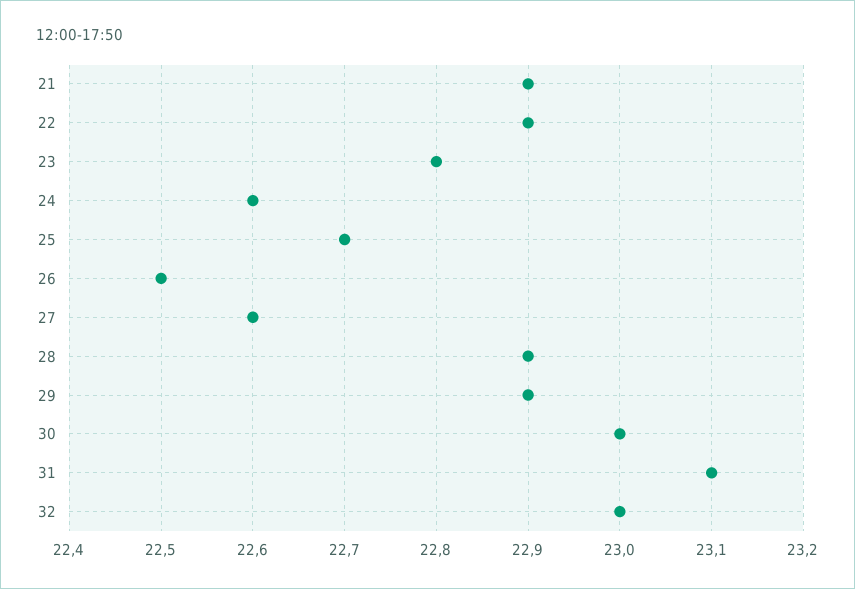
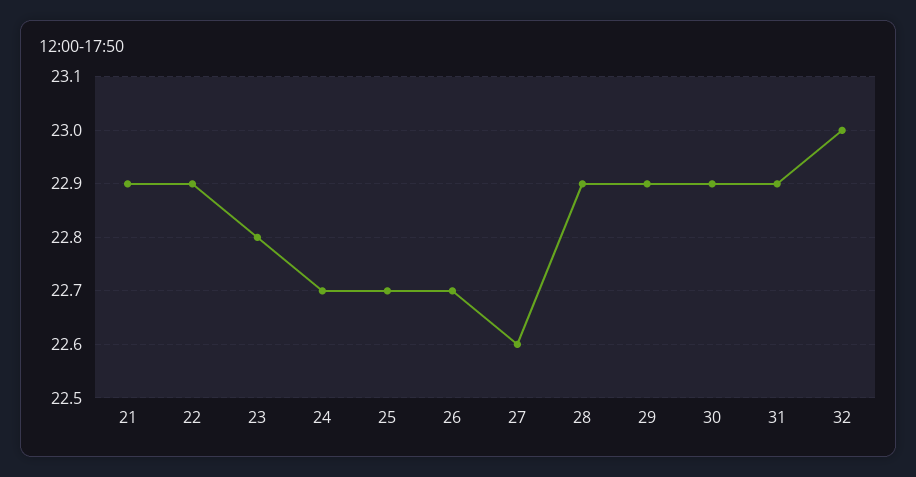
24: 22.6 -> 22.7
26: 22.5 -> 22.7
30: 23 -> 22.9
31: 23.1 -> 22.9

